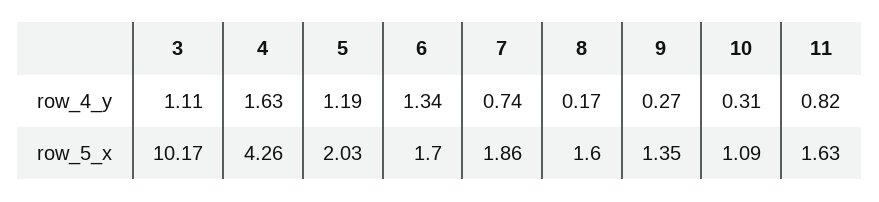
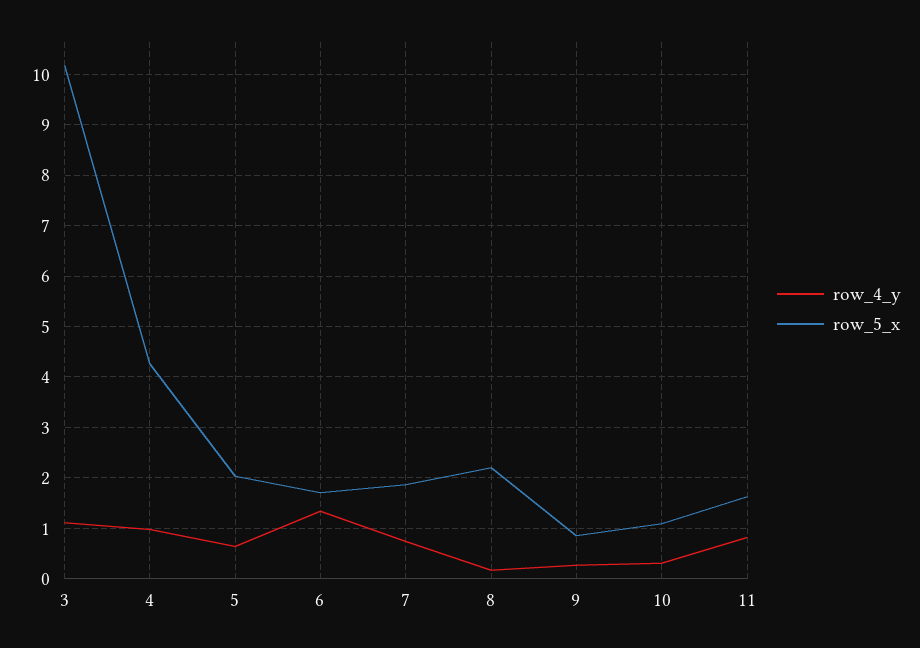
row_4_y, 4: 1.63 -> 1
row_4_y, 5: 1.19 -> 0.6
row_5_x, 8: 1.6 -> 2.2
row_5_x, 9: 1.35 -> 0.8

